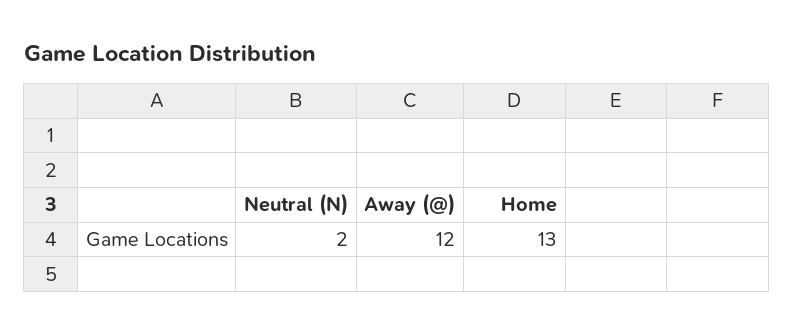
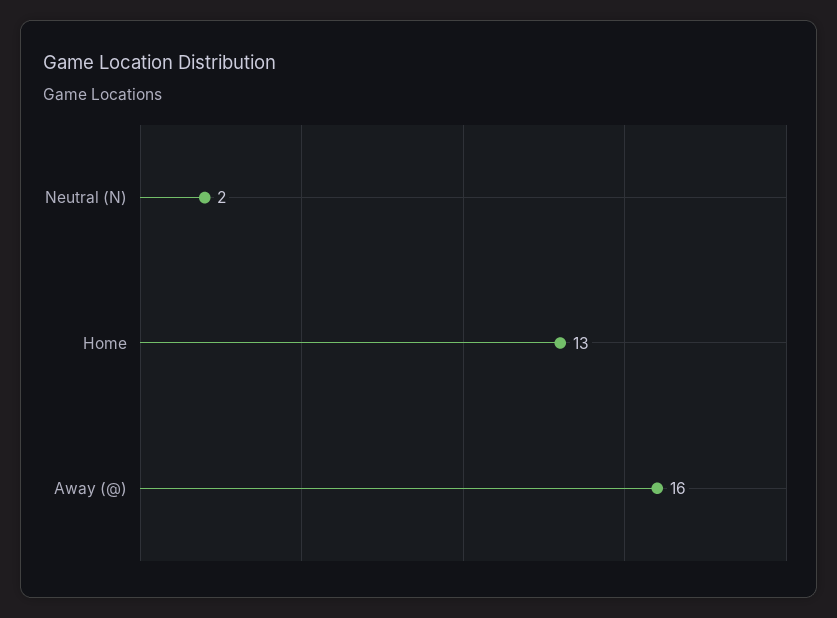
Away (@): 12 -> 16

